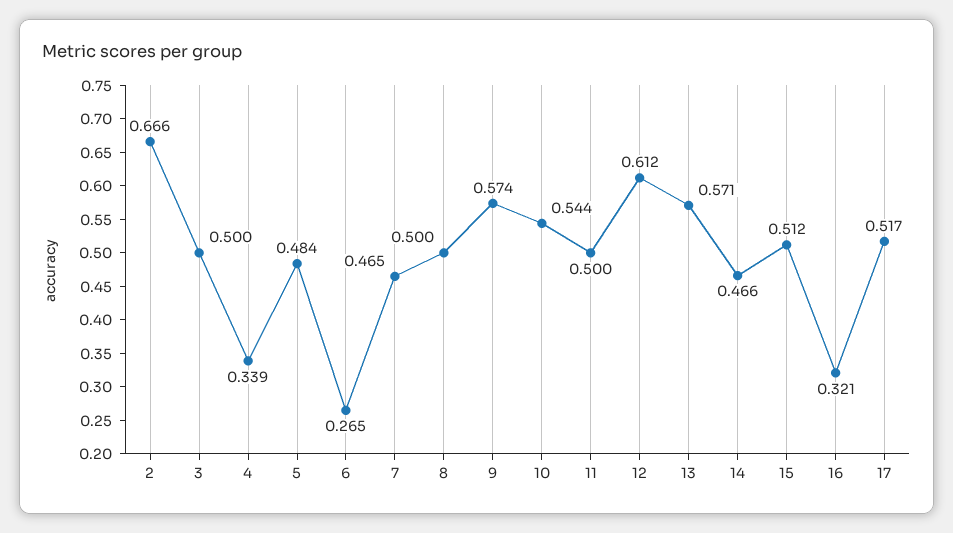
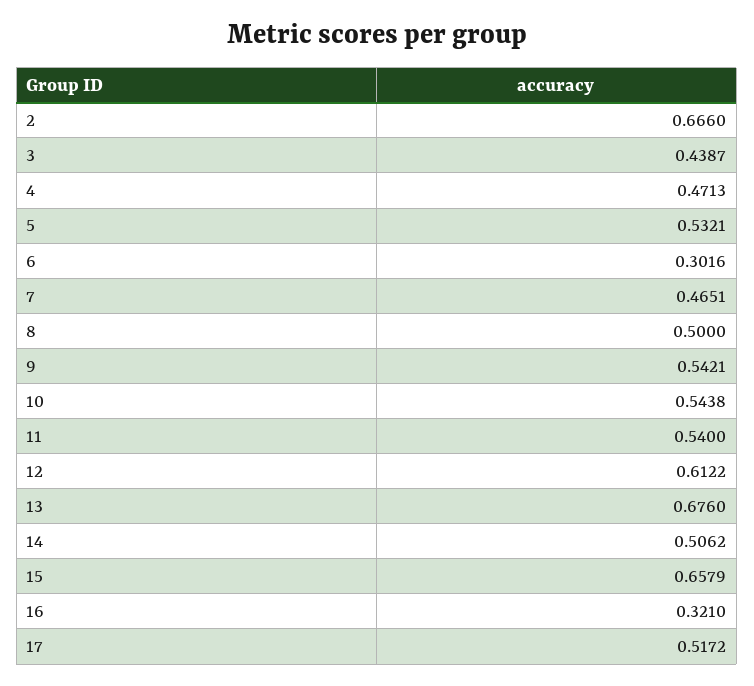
3: 0.5 -> 0.4387
4: 0.339 -> 0.4713
5: 0.484 -> 0.5321
6: 0.265 -> 0.3016
9: 0.574 -> 0.5421
11: 0.5 -> 0.54
13: 0.571 -> 0.676
14: 0.466 -> 0.5062
15: 0.512 -> 0.6579

